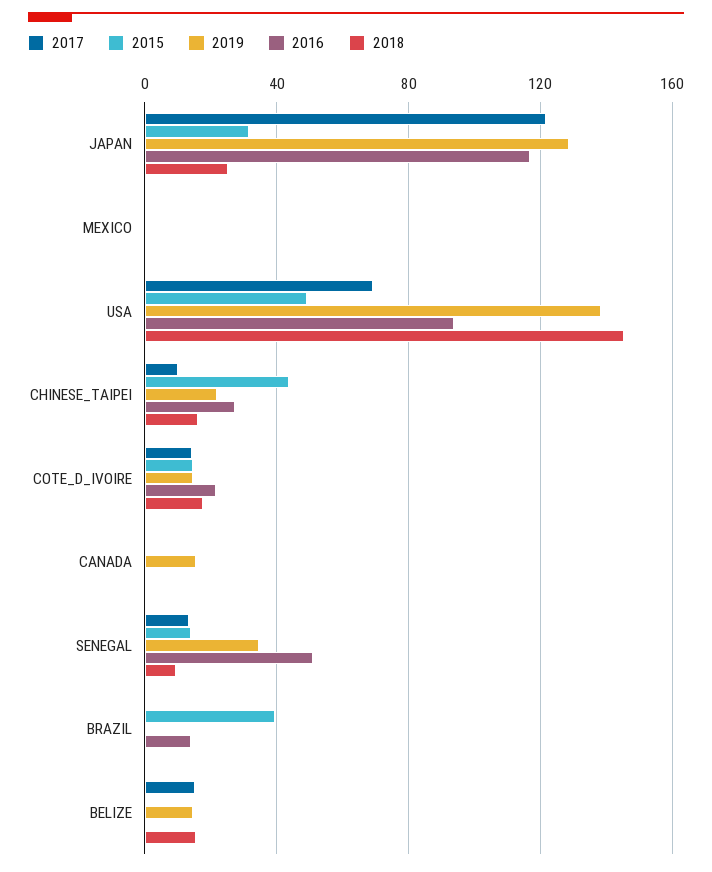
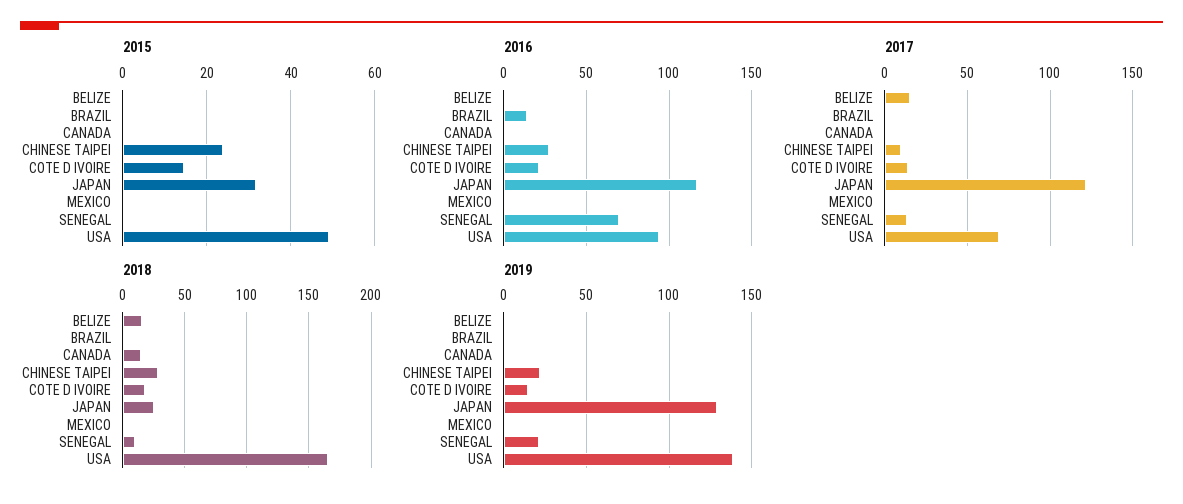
2018, USA: 145 -> 165
2015, CHINESE_TAIPEI: 45 -> 24
2018, CHINESE_TAIPEI: 15 -> 30
2019, CANADA: 15 -> 0
2018, CANADA: 0 -> 15
2015, SENEGAL: 15 -> 0
2019, SENEGAL: 35 -> 20
2016, SENEGAL: 50 -> 70
2015, BRAZIL: 40 -> 0
2019, BELIZE: 15 -> 0

